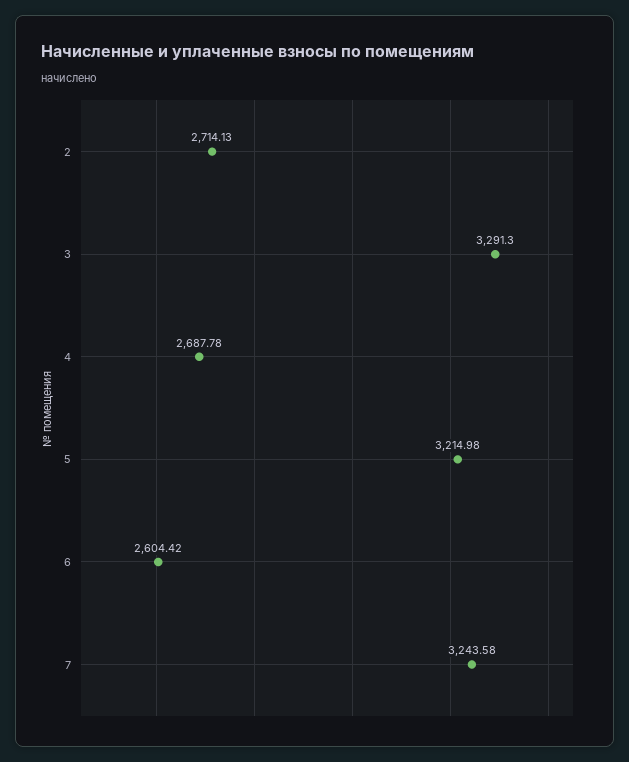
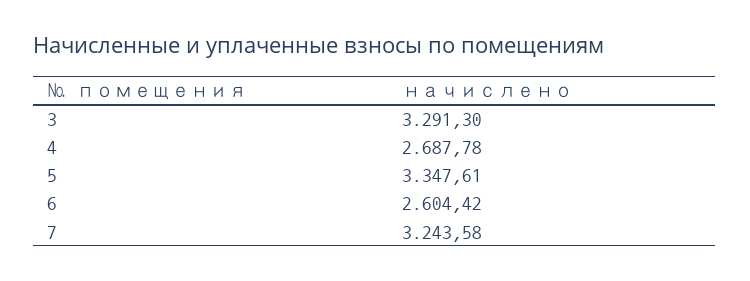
2: 2714.13 -> none
5: 3214.98 -> 3347.61

